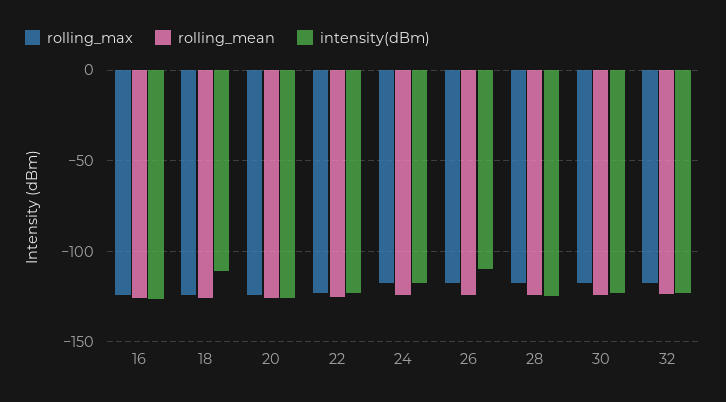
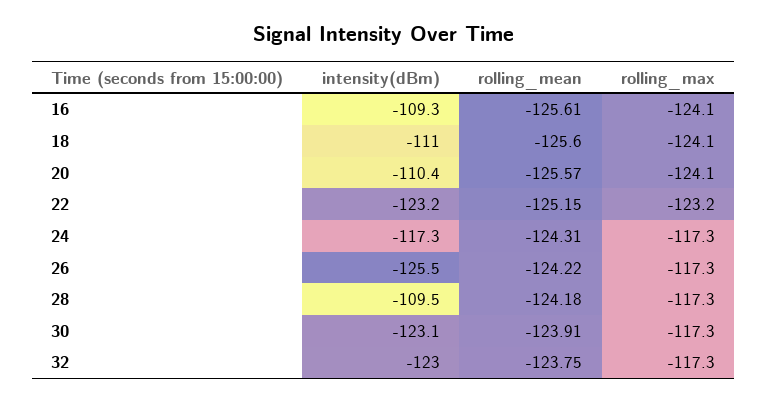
intensity(dBm), 16: -125 -> -109.3
intensity(dBm), 20: -125 -> -110.4
intensity(dBm), 26: -110 -> -125.5
intensity(dBm), 28: -125 -> -109.5

